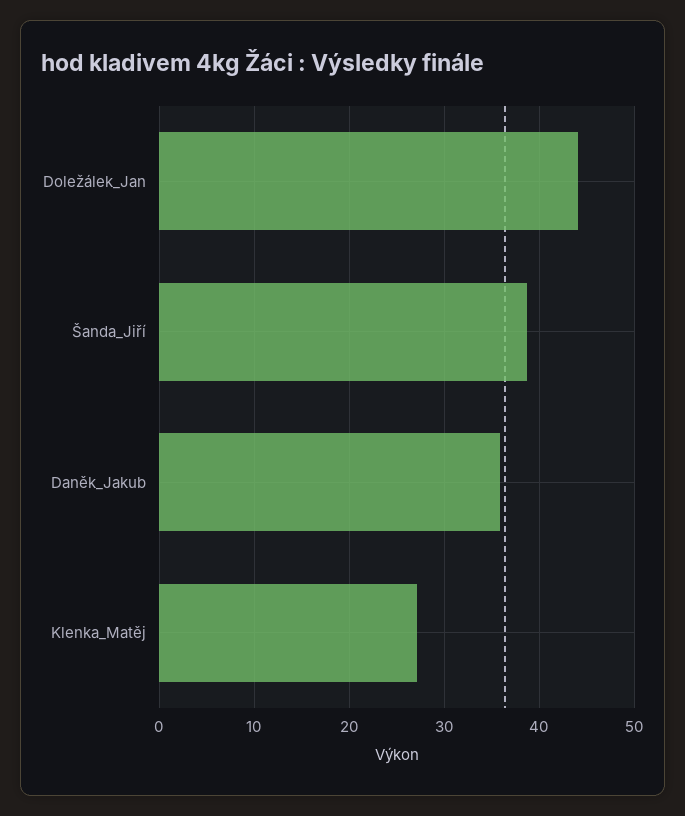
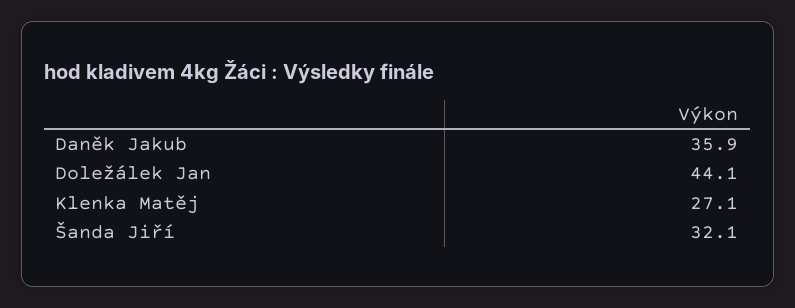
Šanda_Jiří: 39 -> 32.1

